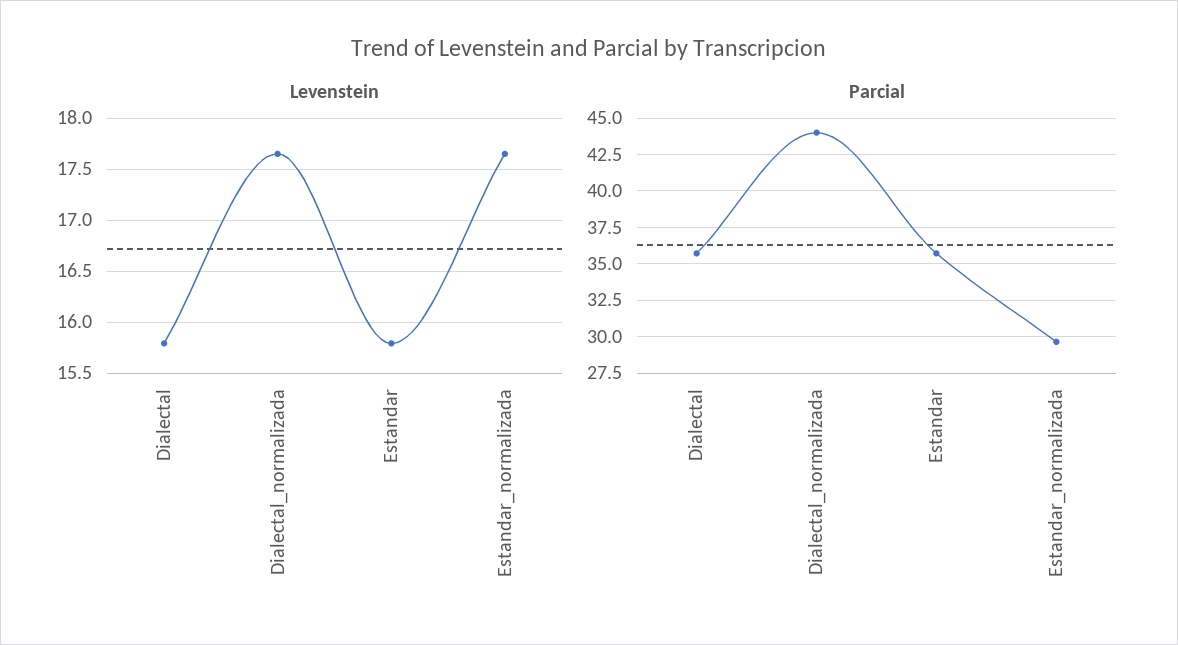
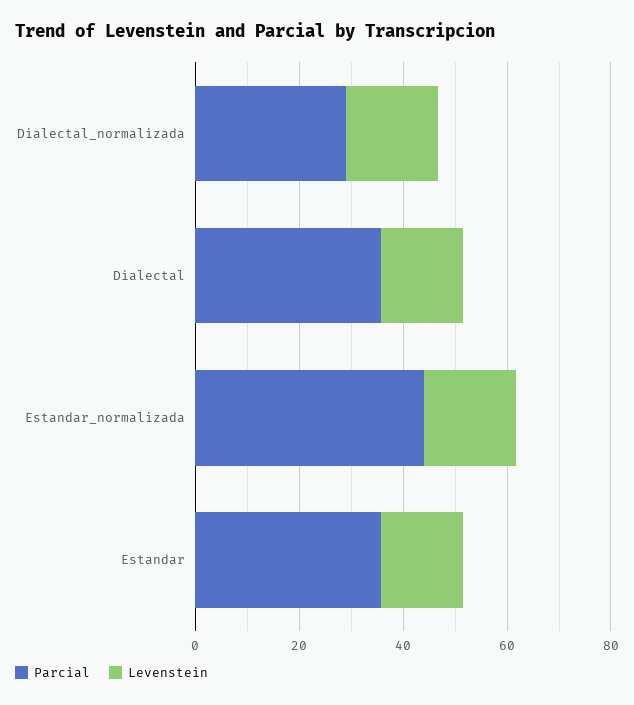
Parcial, Dialectal_normalizada: 44 -> 30
Parcial, Estandar_normalizada: 29.5 -> 45

